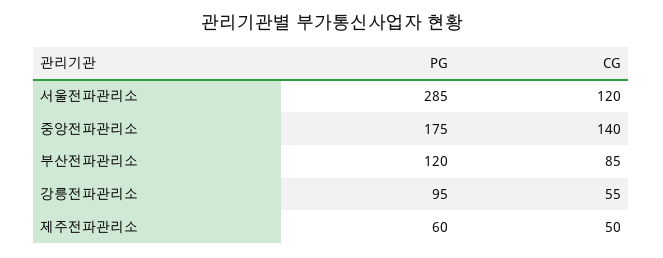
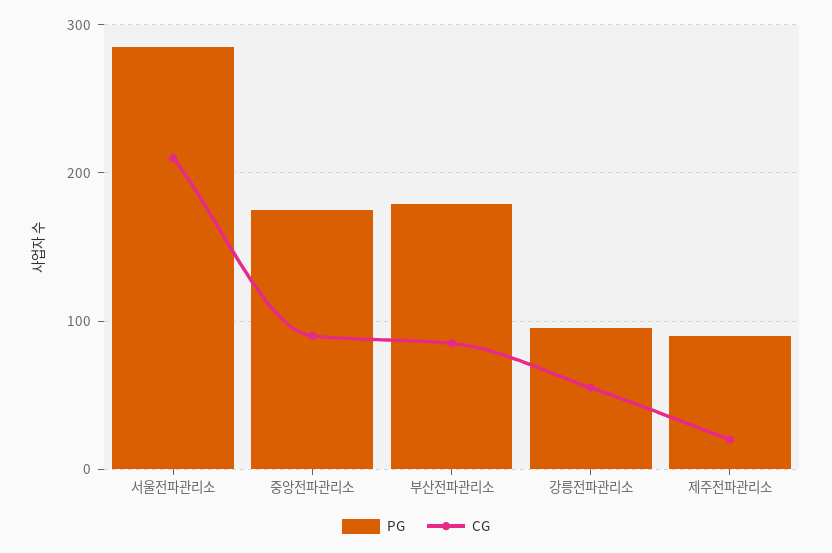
CG, 서울전파관리소: 120 -> 210
CG, 중앙전파관리소: 140 -> 90
PG, 부산전파관리소: 120 -> 180
PG, 제주전파관리소: 60 -> 90
CG, 제주전파관리소: 50 -> 20

